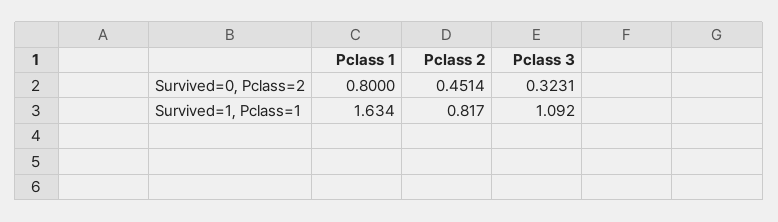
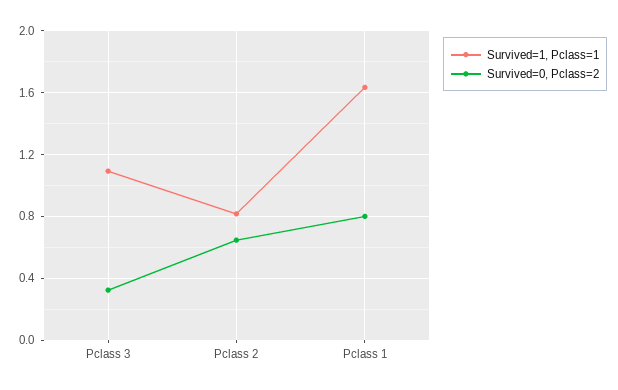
Survived=0, Pclass=2, Pclass 2: 0.4514 -> 0.65

